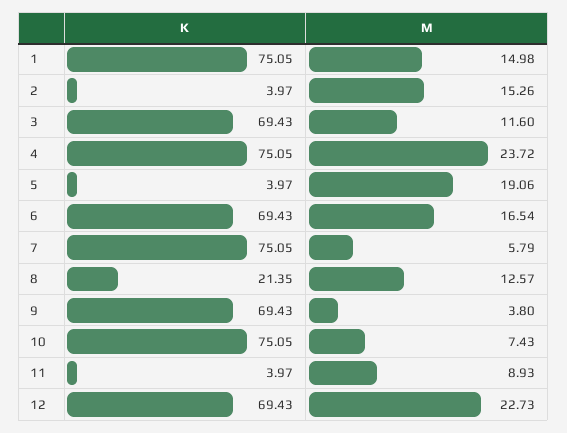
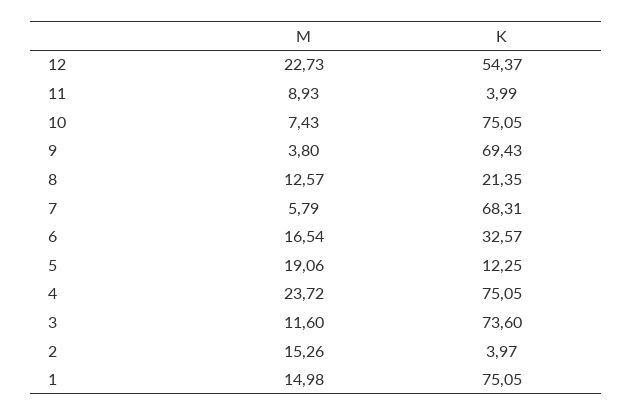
K, 3: 69.43 -> 73.6
K, 5: 3.97 -> 12.25
K, 6: 69.43 -> 32.57
K, 7: 75.05 -> 68.31
K, 11: 3.97 -> 3.99
K, 12: 69.43 -> 54.37

